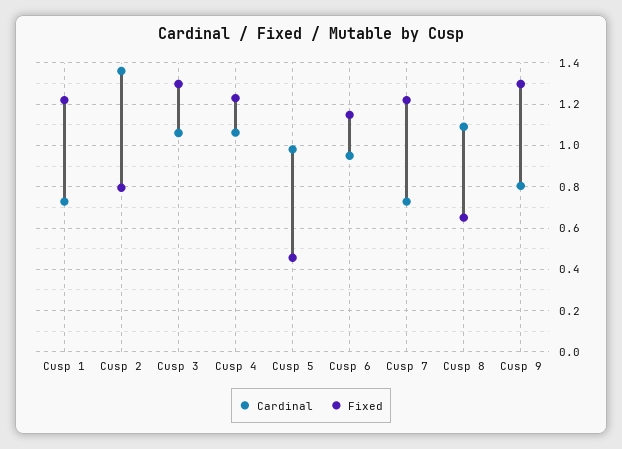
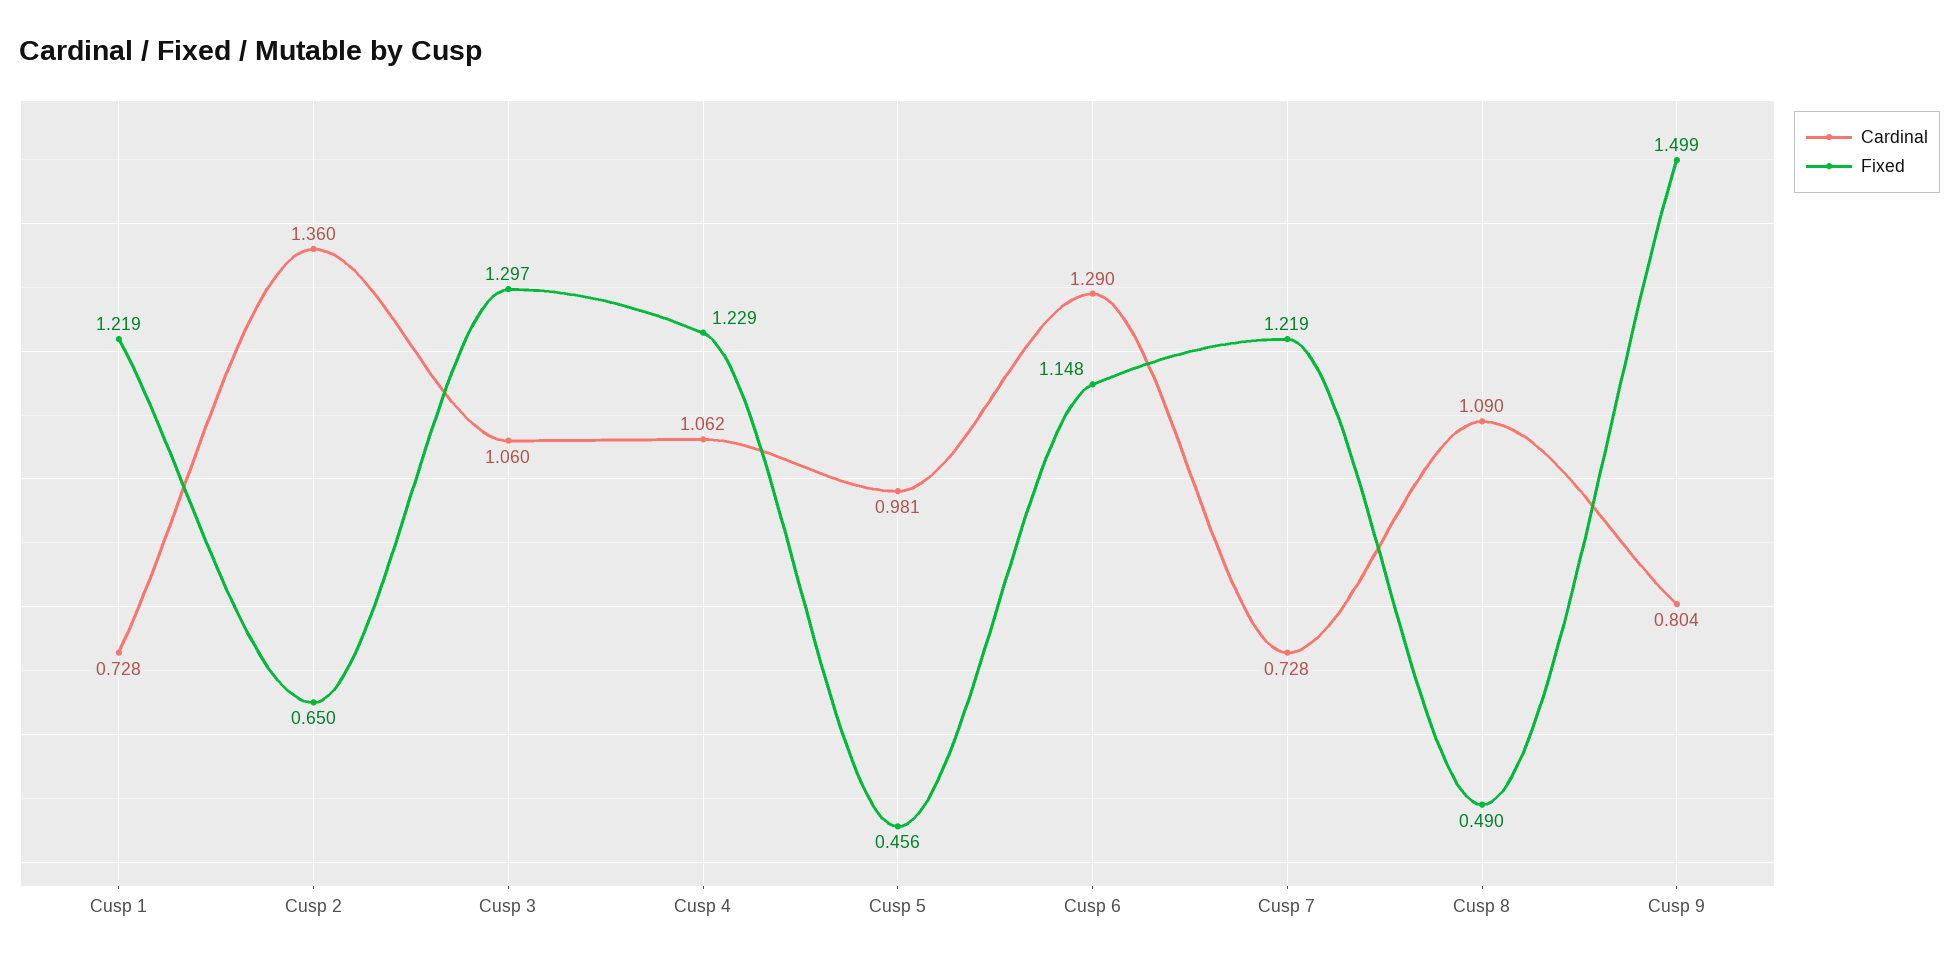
Fixed, Cusp 2: 0.8 -> 0.65
Cardinal, Cusp 6: 0.95 -> 1.29
Fixed, Cusp 8: 0.65 -> 0.49
Fixed, Cusp 9: 1.3 -> 1.499

